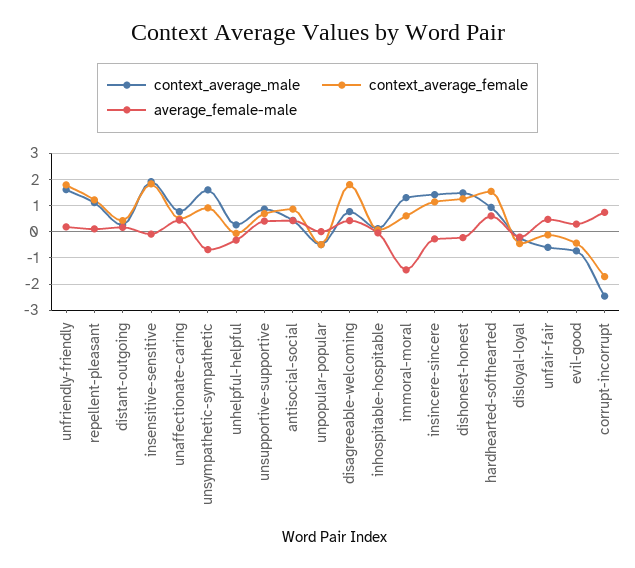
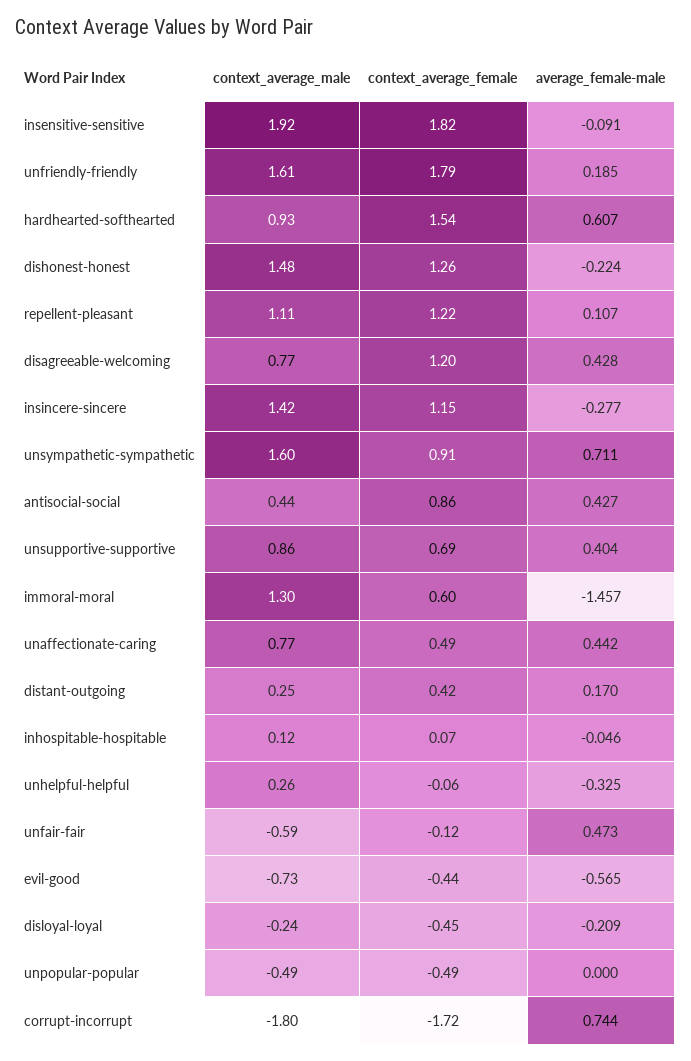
average_female-male, unsympathetic-sympathetic: -0.75 -> 0.711
context_average_female, disagreeable-welcoming: 1.75 -> 1.2
average_female-male, evil-good: 0.25 -> -0.565
context_average_male, corrupt-incorrupt: -2.5 -> -1.8

